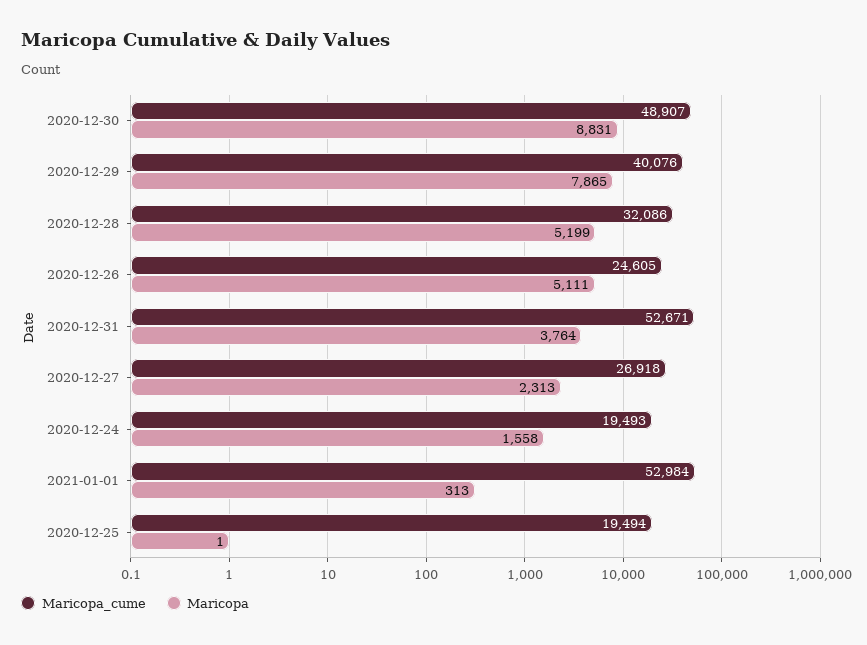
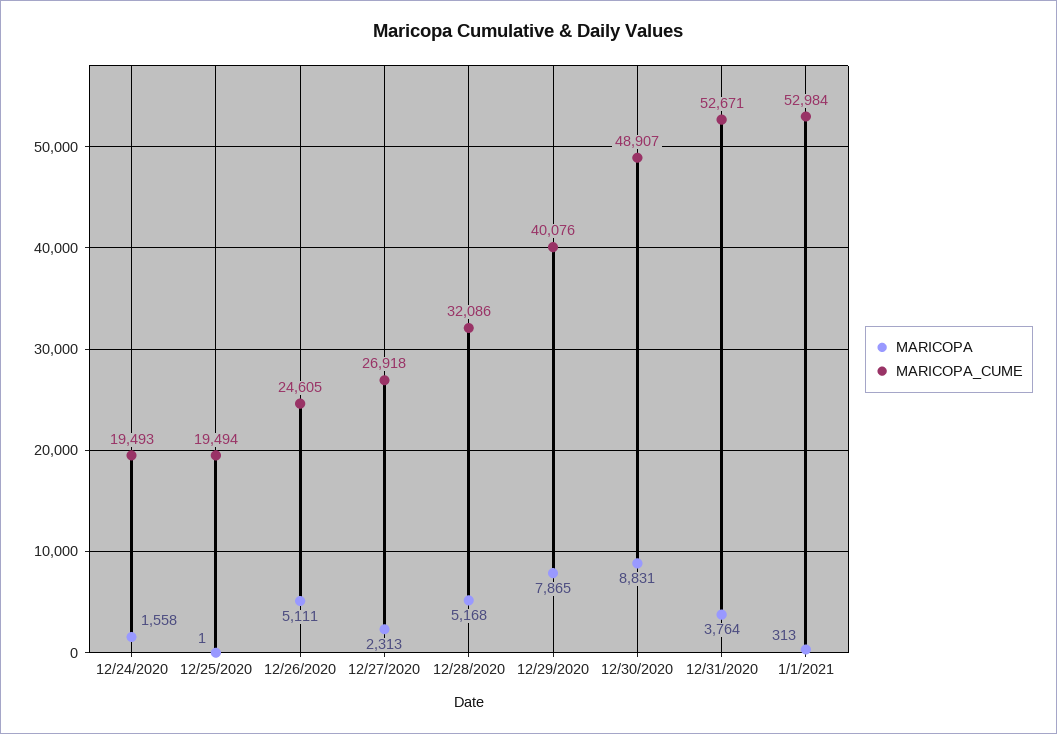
Maricopa, 2020-12-28: 5199 -> 5168

